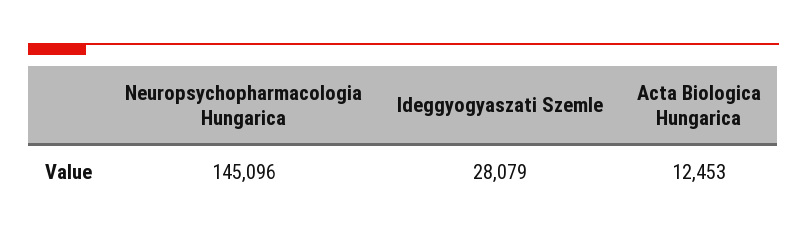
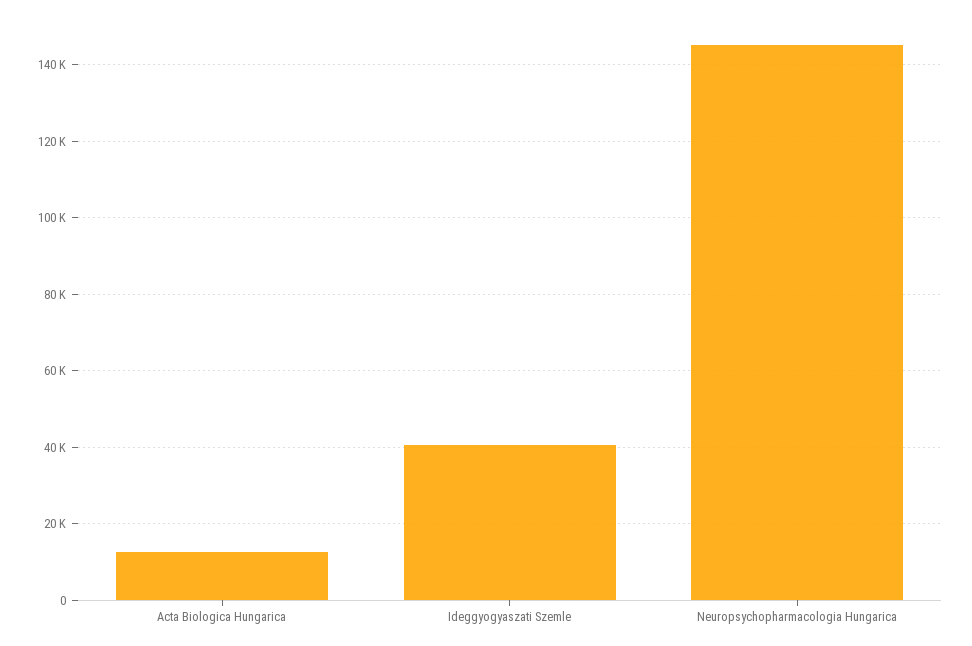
Ideggyogyaszati Szemle: 28079 -> 40000

